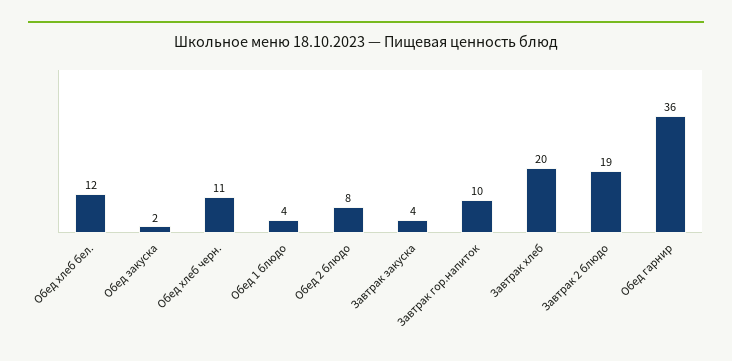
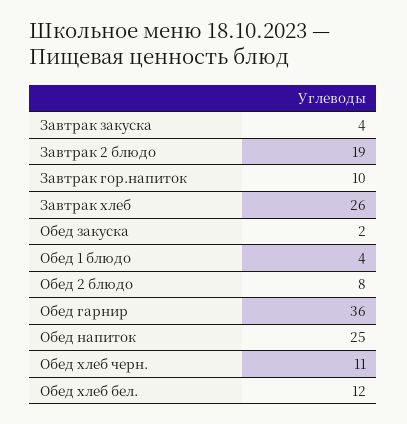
Завтрак хлеб: 20 -> 26
Обед напиток: none -> 25

